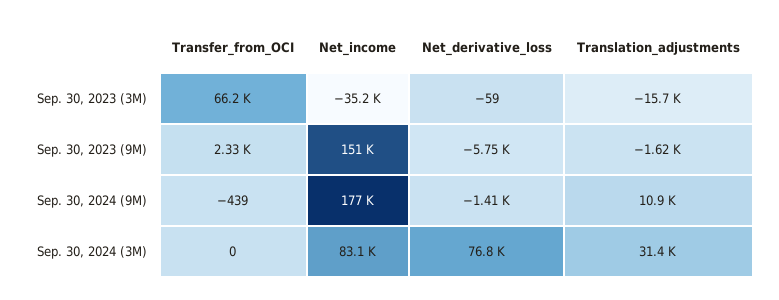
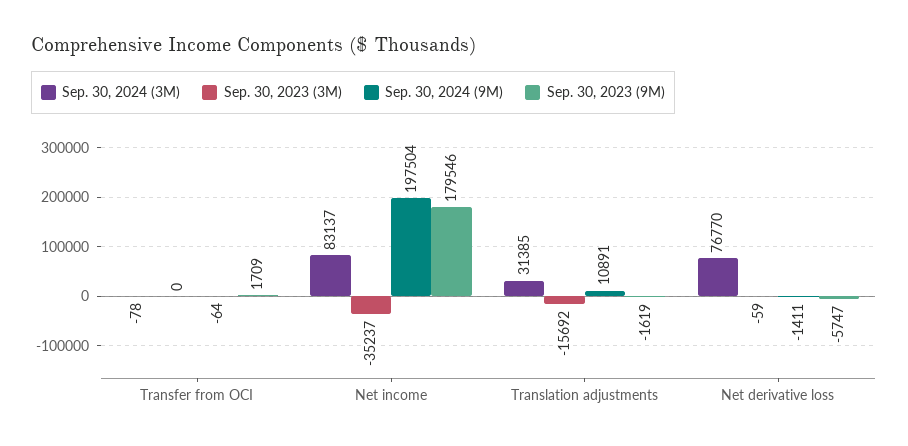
Sep. 30, 2023 (3M), Transfer_from_OCI: 66200 -> 0
Sep. 30, 2023 (9M), Transfer_from_OCI: 2330 -> 1709
Sep. 30, 2023 (9M), Net_income: 151000 -> 179546
Sep. 30, 2024 (9M), Transfer_from_OCI: -439 -> -64
Sep. 30, 2024 (9M), Net_income: 177000 -> 197504
Sep. 30, 2024 (3M), Transfer_from_OCI: 0 -> -78

